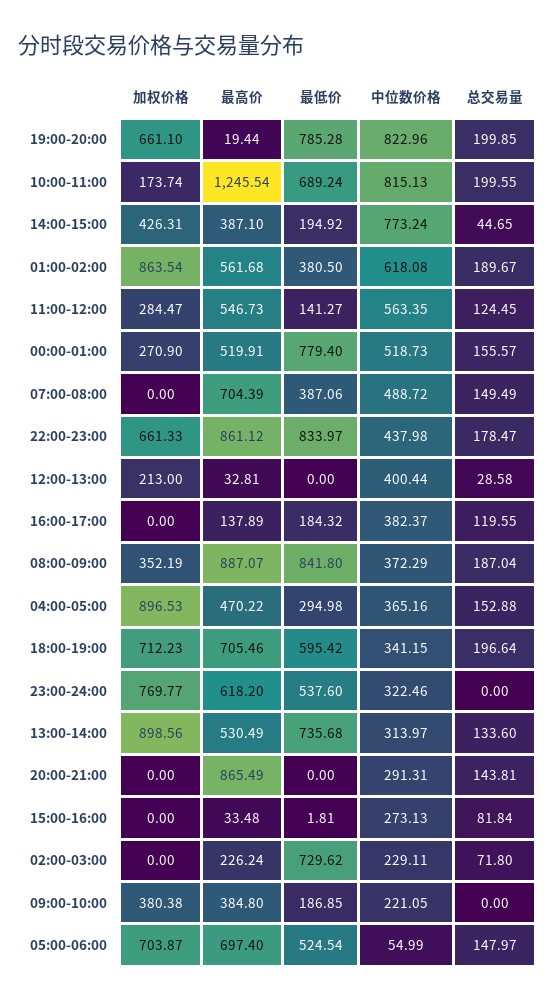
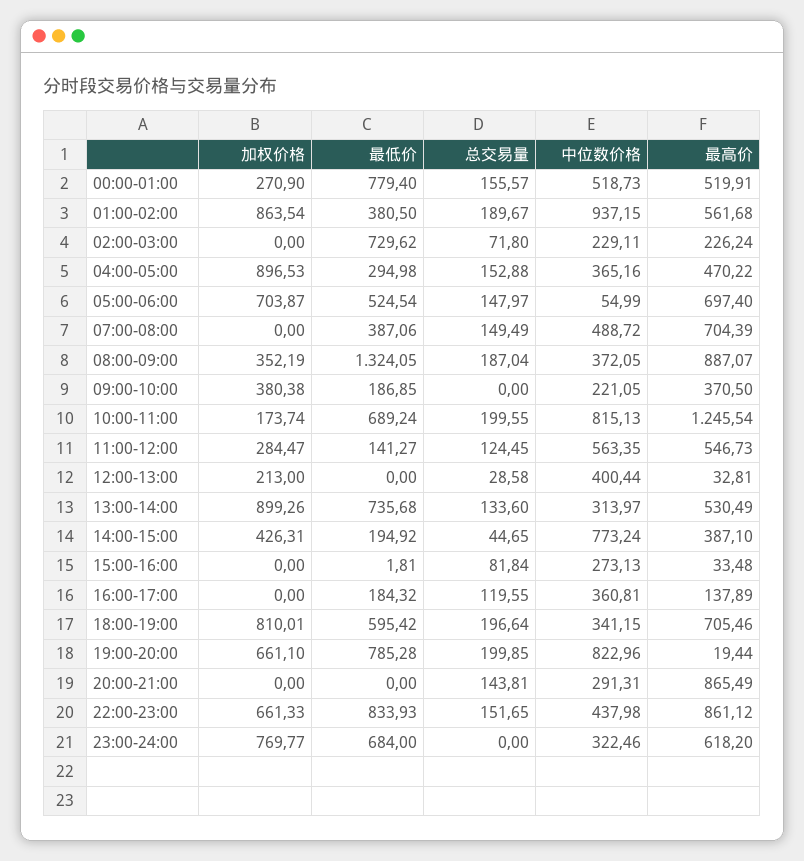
中位数价格, 01:00-02:00: 618.08 -> 937.15
最低价, 22:00-23:00: 833.97 -> 833.93
总交易量, 22:00-23:00: 178.47 -> 151.65
中位数价格, 16:00-17:00: 382.37 -> 360.81
最低价, 08:00-09:00: 841.8 -> 1324.05
中位数价格, 08:00-09:00: 372.29 -> 372.05
加权价格, 18:00-19:00: 712.23 -> 810.01
最低价, 23:00-24:00: 537.6 -> 684
加权价格, 13:00-14:00: 898.56 -> 899.26
最高价, 09:00-10:00: 384.8 -> 370.5

